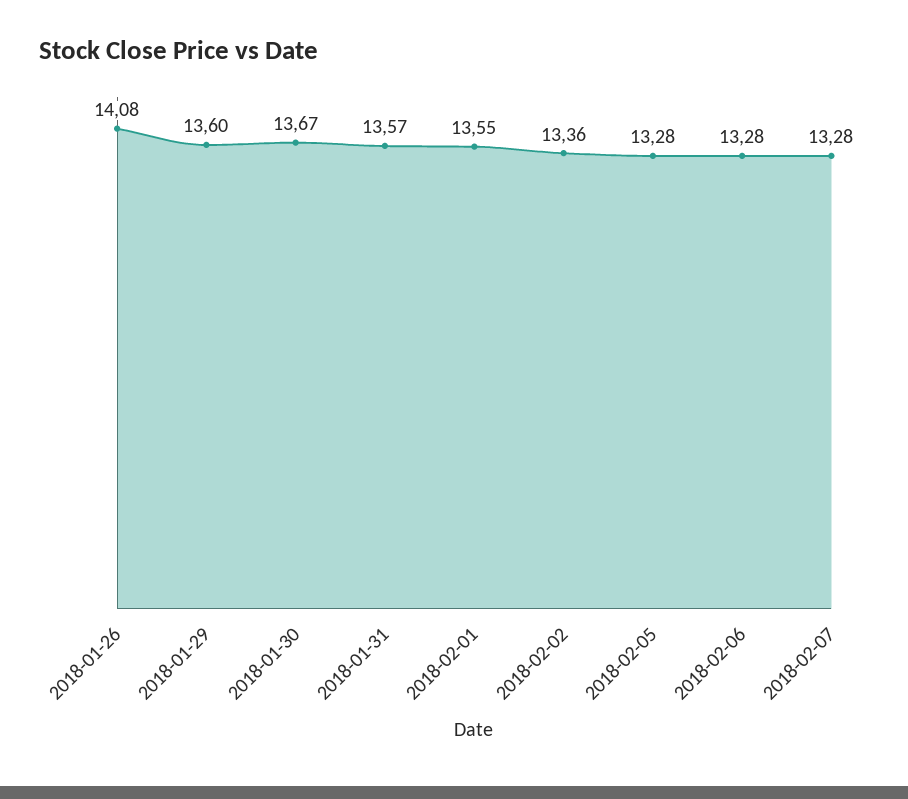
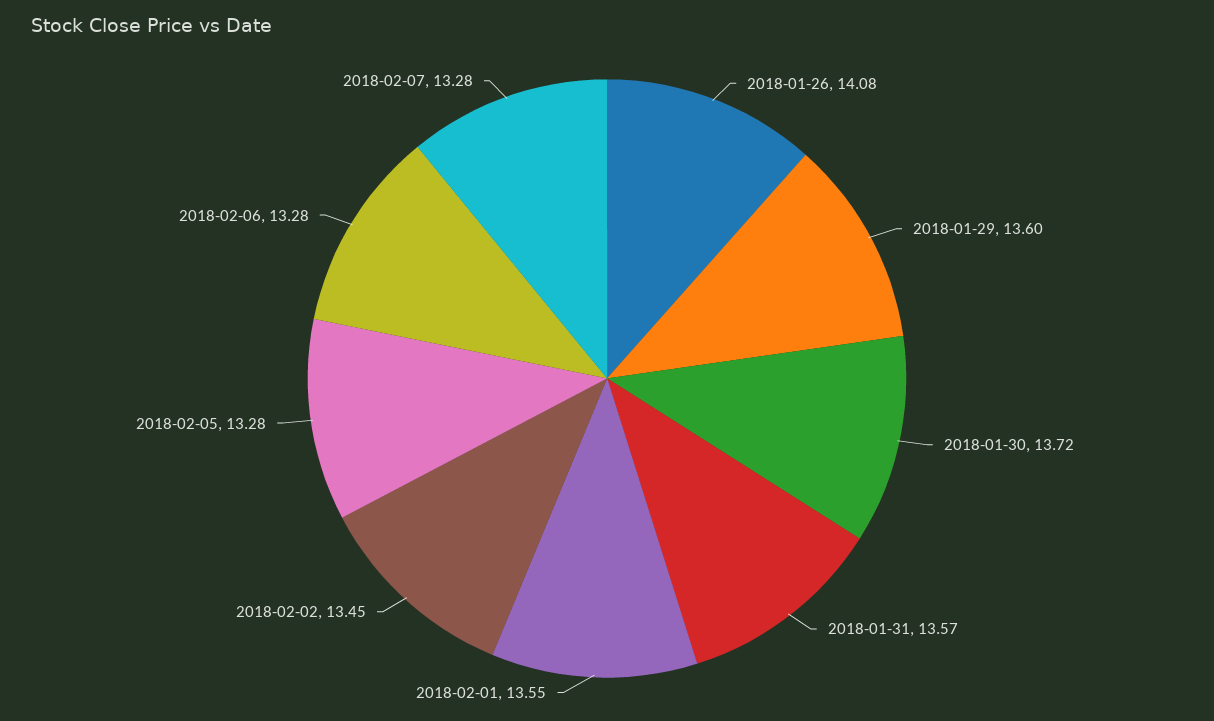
2018-01-30: 13.67 -> 13.72
2018-02-02: 13.36 -> 13.45

